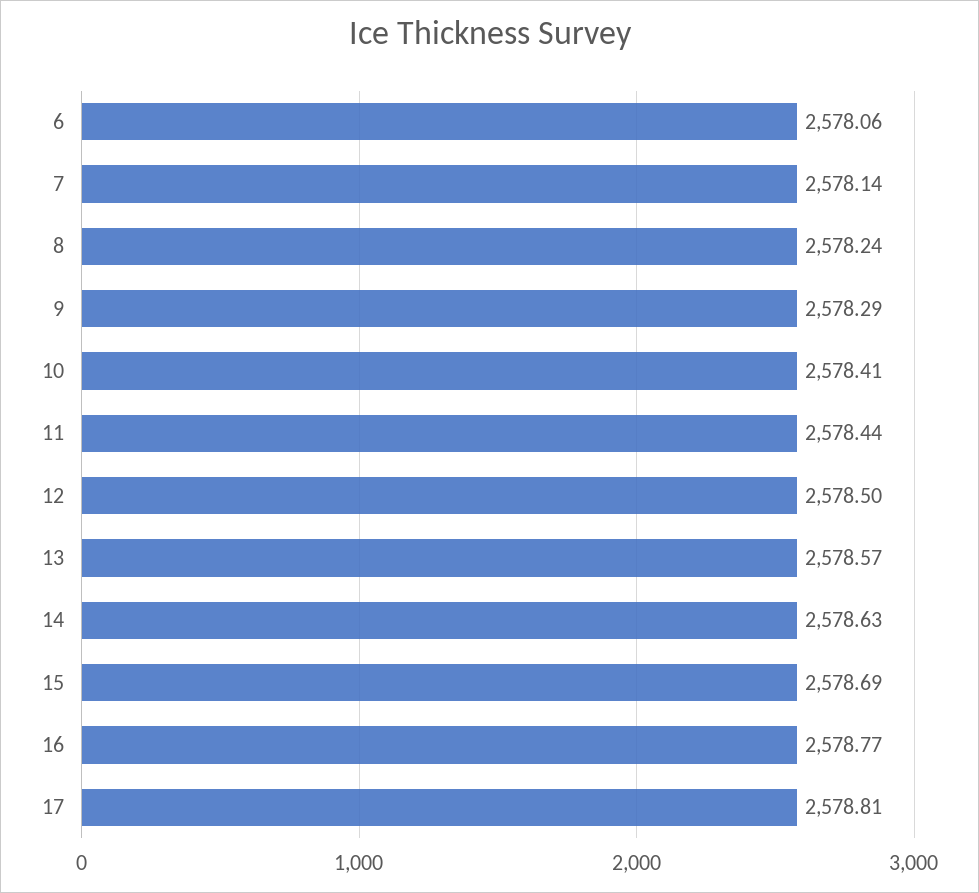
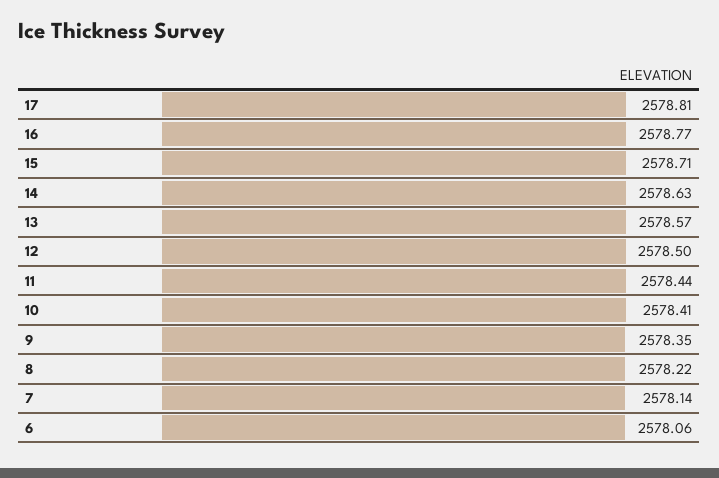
8: 2578.24 -> 2578.22
9: 2578.29 -> 2578.35
15: 2578.69 -> 2578.71

